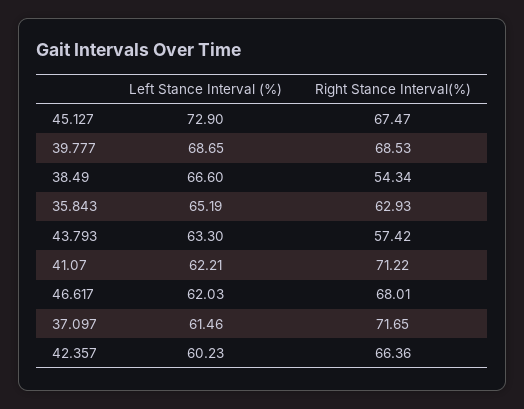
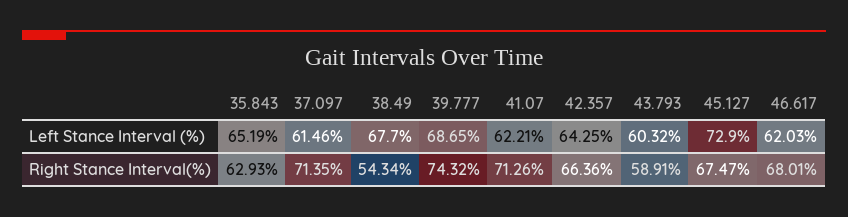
Right Stance Interval(%), 39.777: 68.53 -> 74.32
Left Stance Interval (%), 38.49: 66.6 -> 67.7
Left Stance Interval (%), 43.793: 63.3 -> 60.32
Right Stance Interval(%), 43.793: 57.42 -> 58.91
Right Stance Interval(%), 41.07: 71.22 -> 71.26
Right Stance Interval(%), 37.097: 71.65 -> 71.35
Left Stance Interval (%), 42.357: 60.23 -> 64.25

